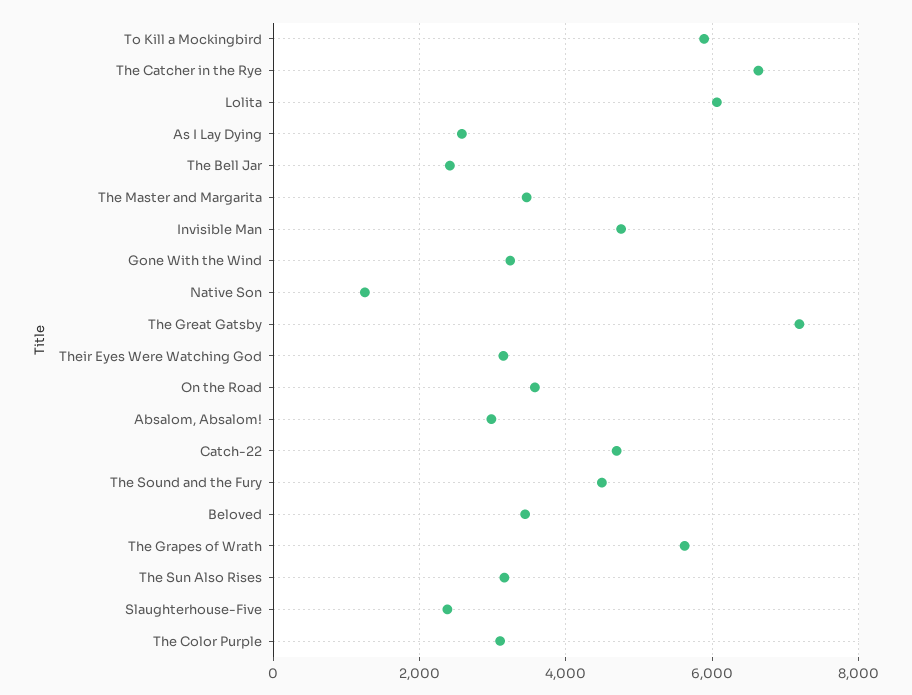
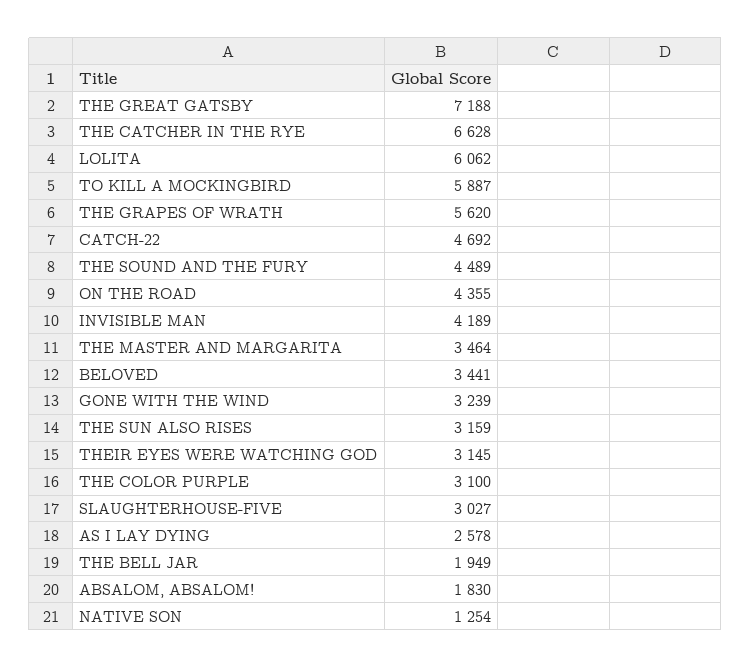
The Bell Jar: 2400 -> 1949
Invisible Man: 4800 -> 4189
On the Road: 3600 -> 4355
Absalom, Absalom!: 3000 -> 1830
Slaughterhouse-Five: 2400 -> 3027

